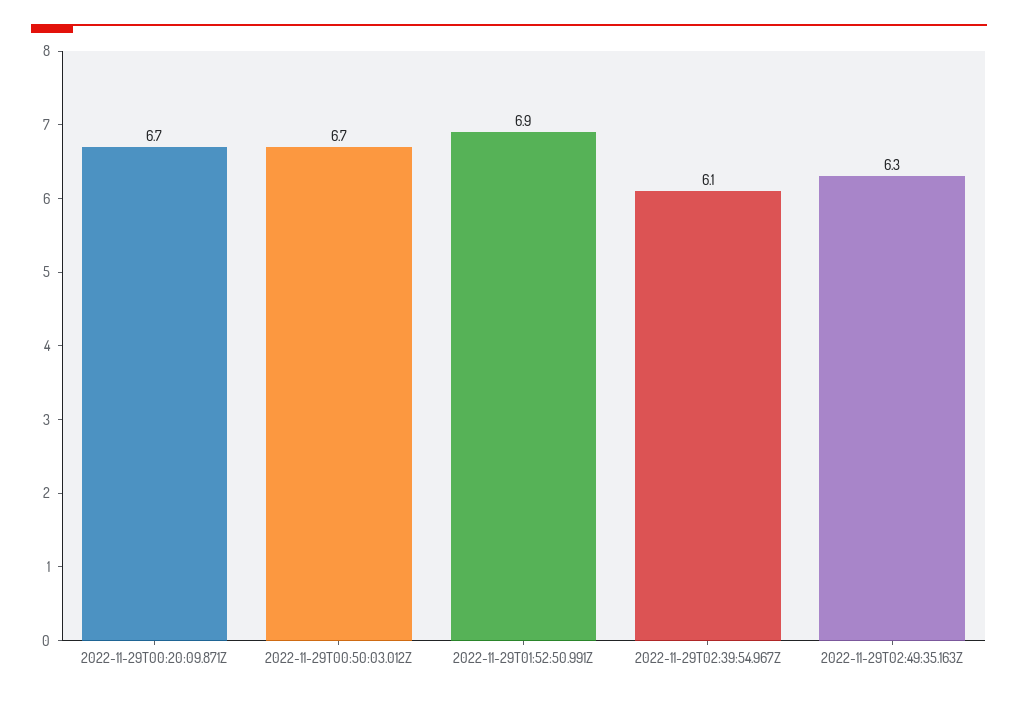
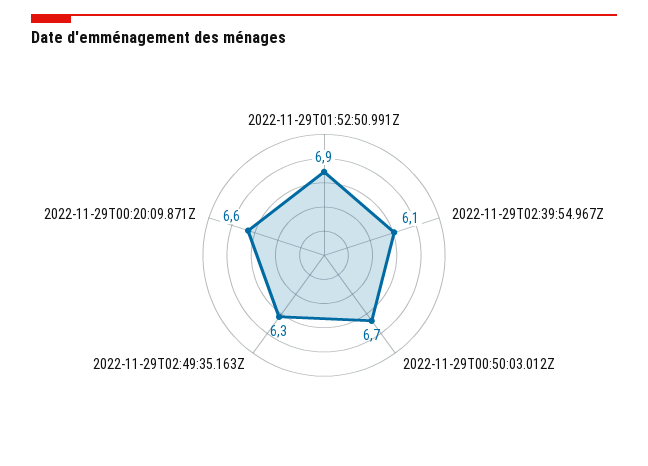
2022-11-29T00:20:09.871Z: 6.7 -> 6.6

